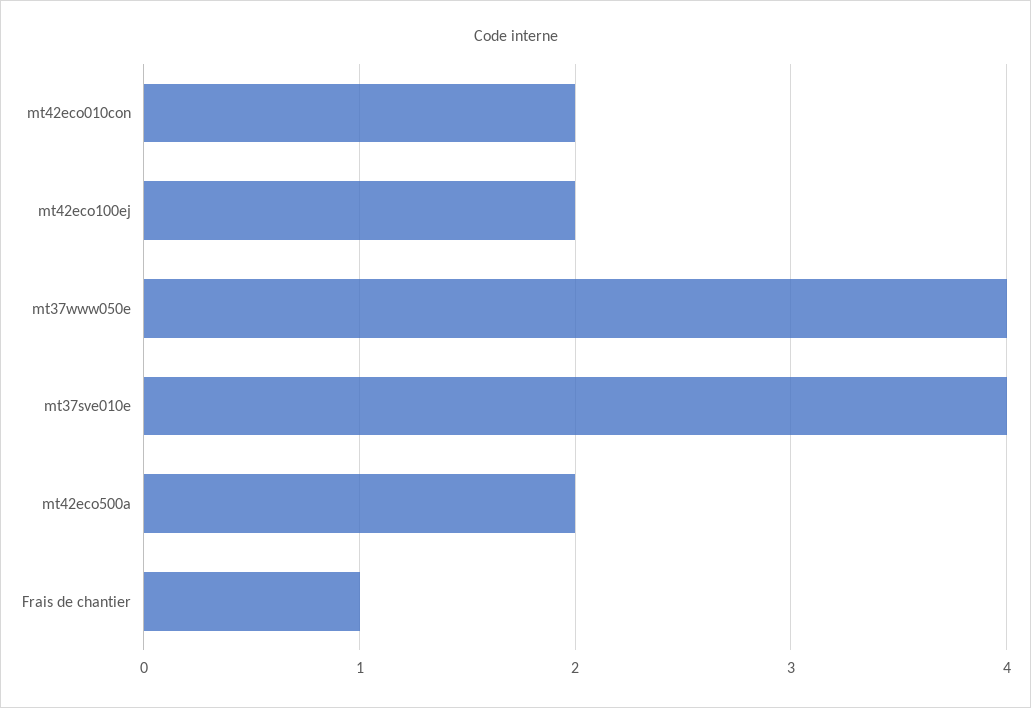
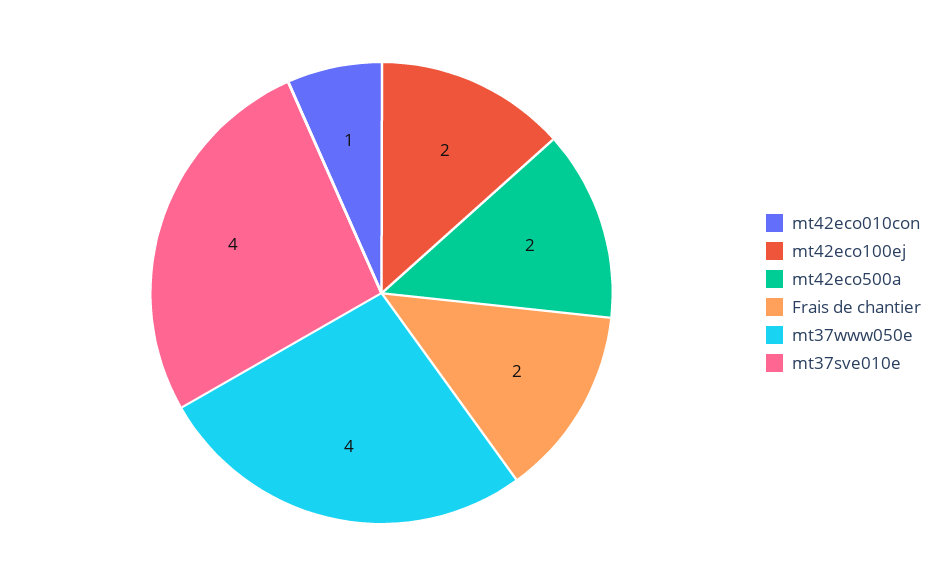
mt42eco010con: 2 -> 1
Frais de chantier: 1 -> 2

